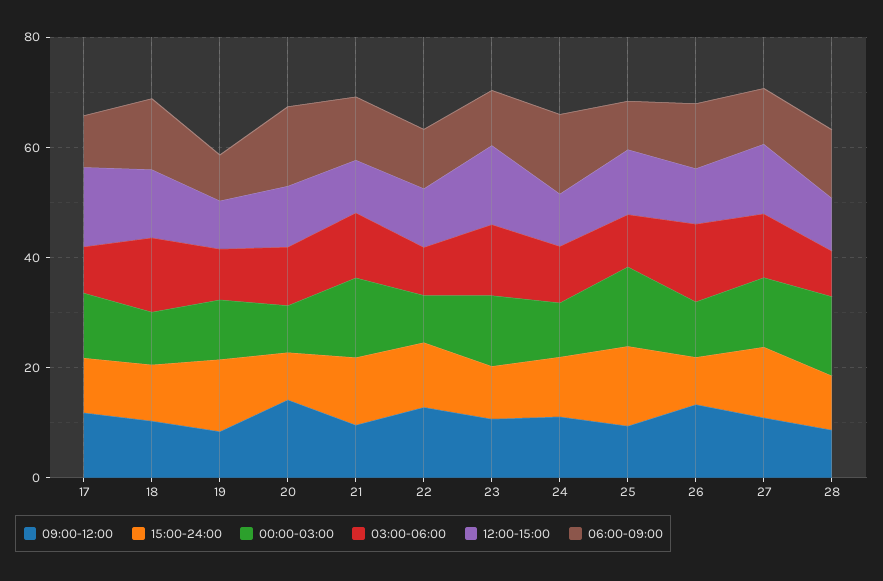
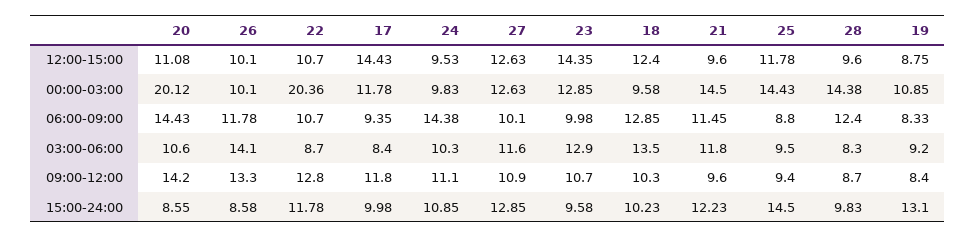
00:00-03:00, 20: 10 -> 20.12
00:00-03:00, 22: 10 -> 20.36

